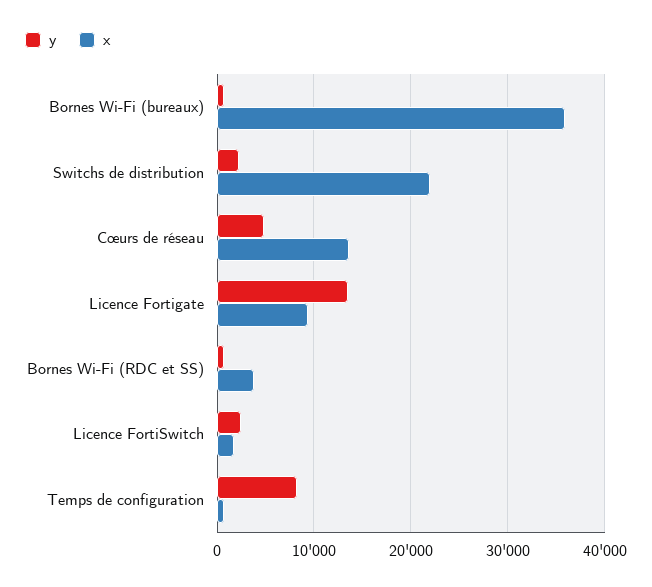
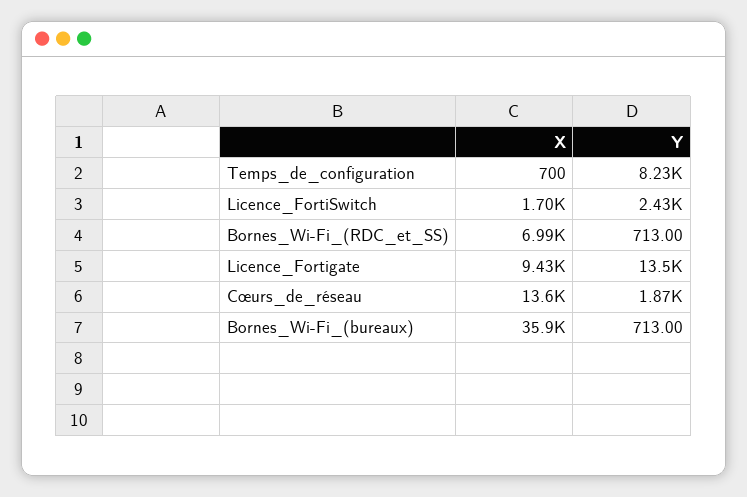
y, Switchs de distribution: 2000 -> none
x, Switchs de distribution: 22000 -> none
y, Cœurs de réseau: 5000 -> 1870
x, Bornes Wi-Fi (RDC et SS): 4000 -> 6990

